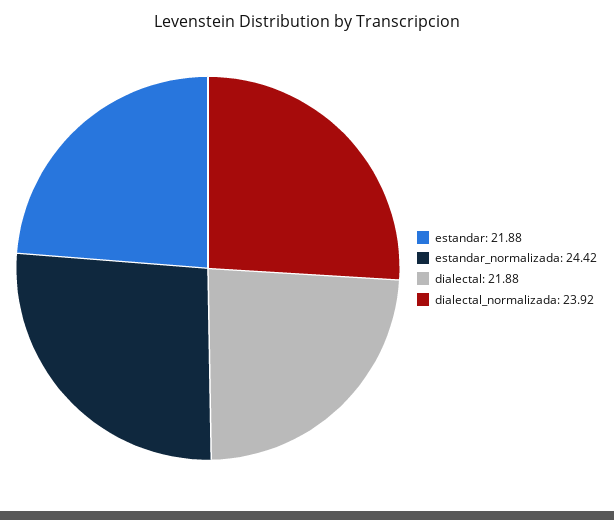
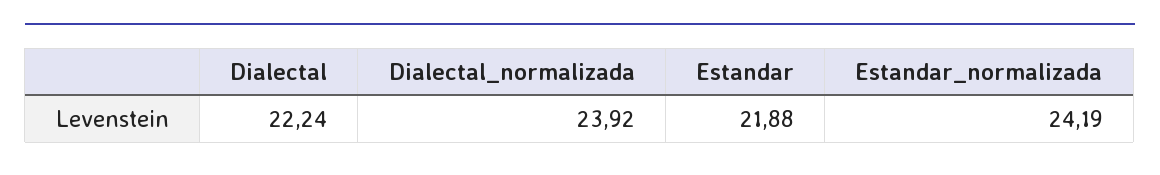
estandar_normalizada: 24.42 -> 24.19
dialectal: 21.88 -> 22.24

